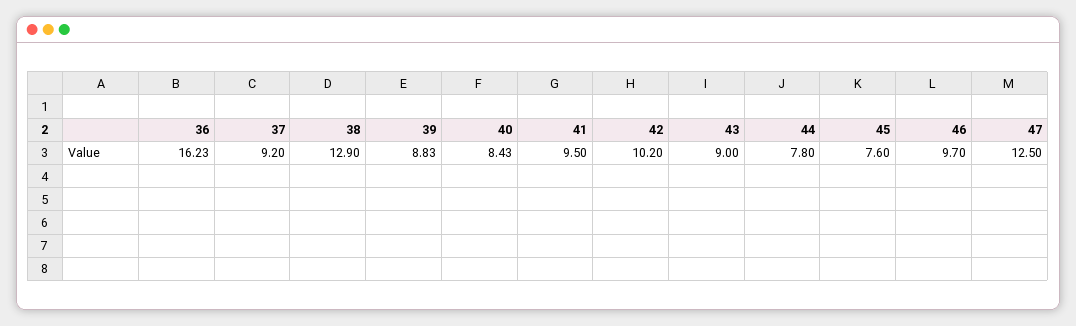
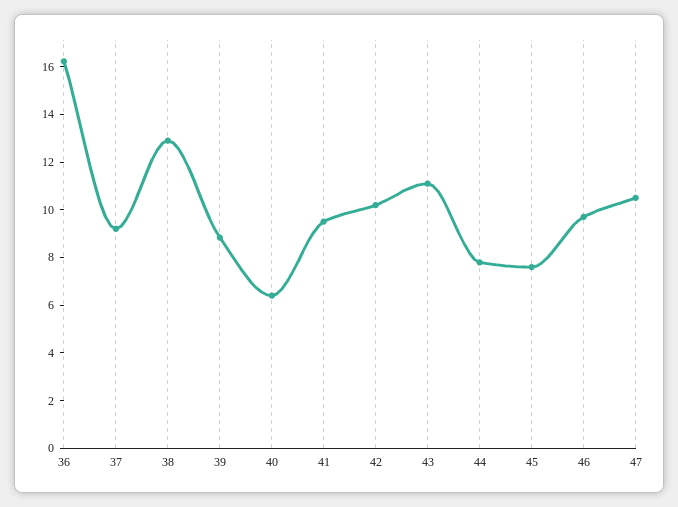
40: 8.43 -> 6.5
43: 9 -> 11
47: 12.5 -> 10.5

